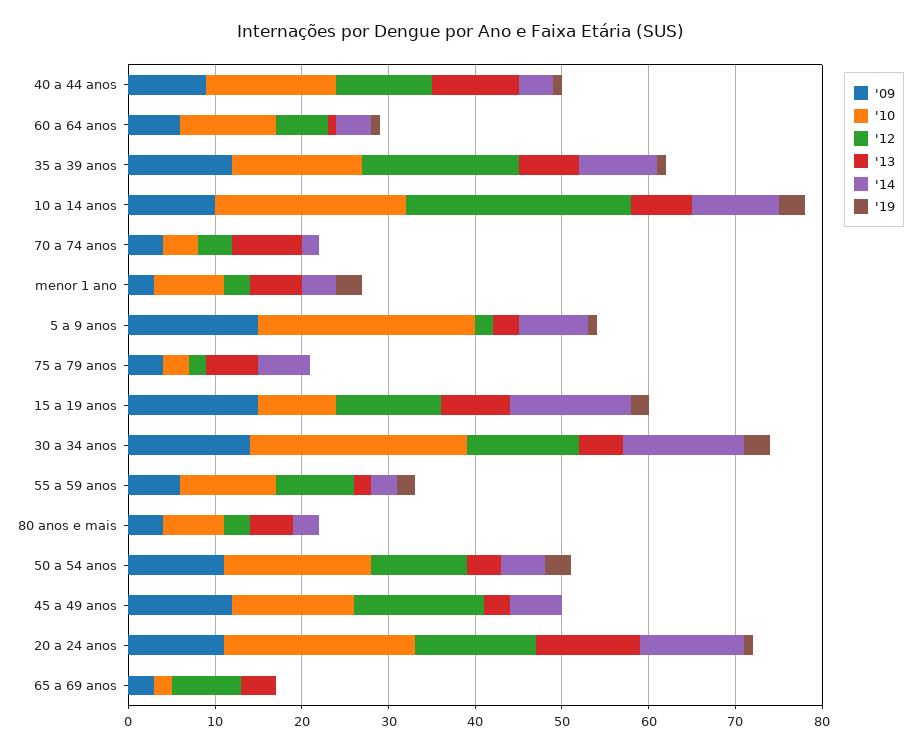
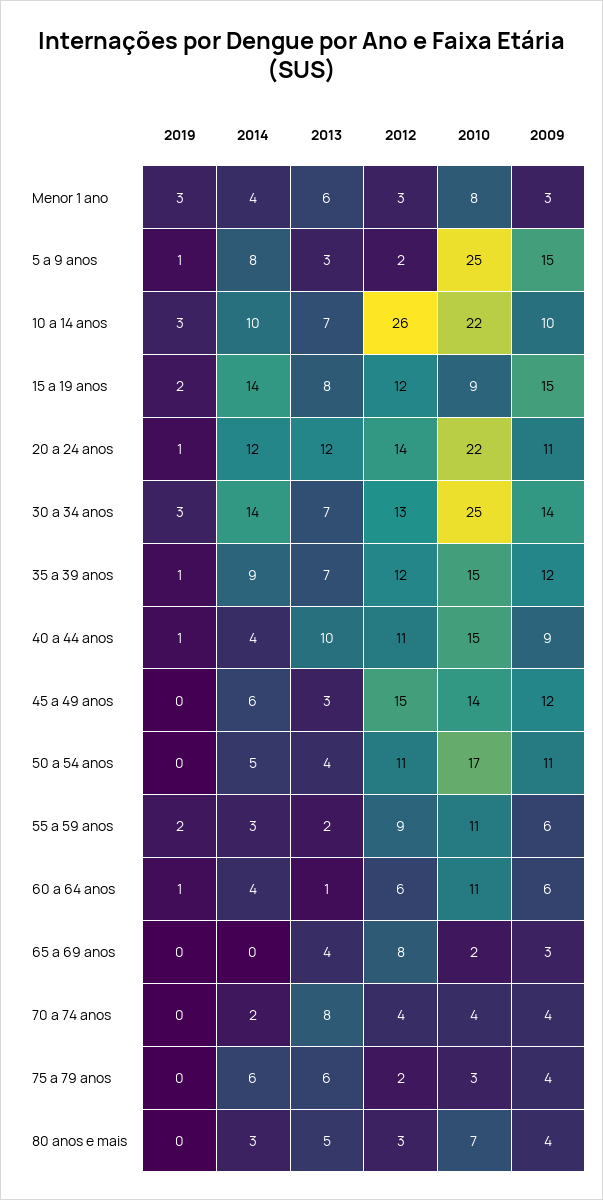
'12, 35 a 39 anos: 18 -> 12
'13, 30 a 34 anos: 5 -> 7
'19, 50 a 54 anos: 3 -> 0

